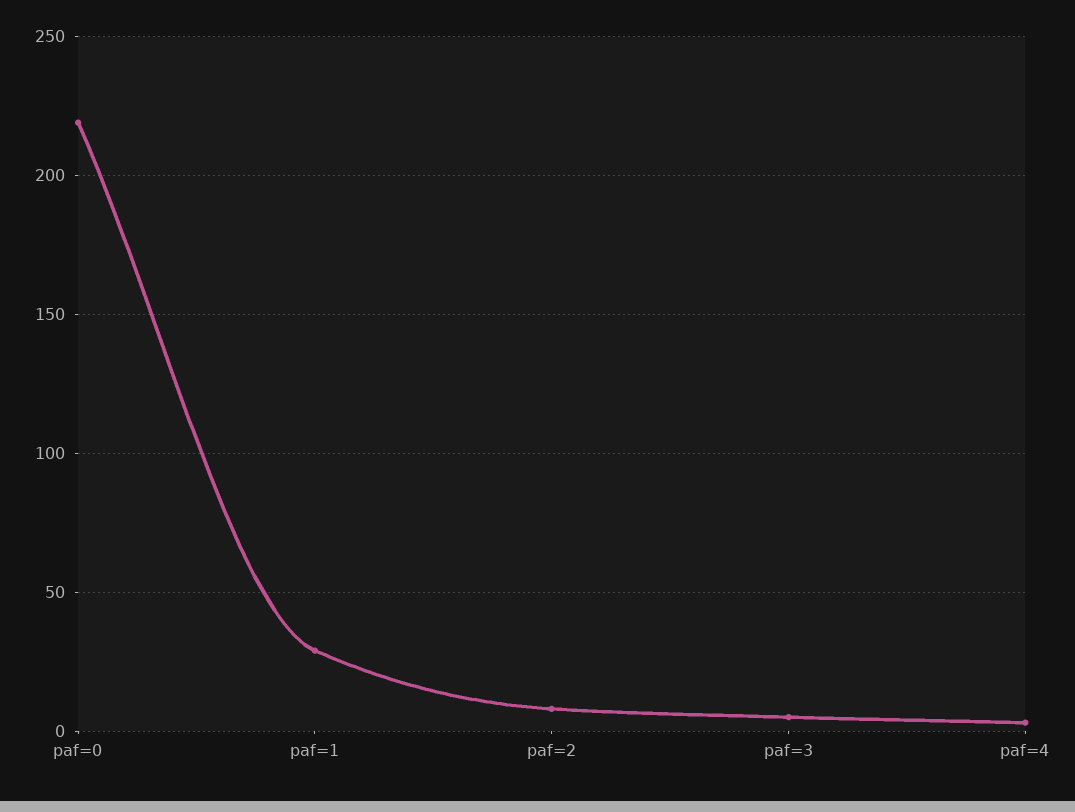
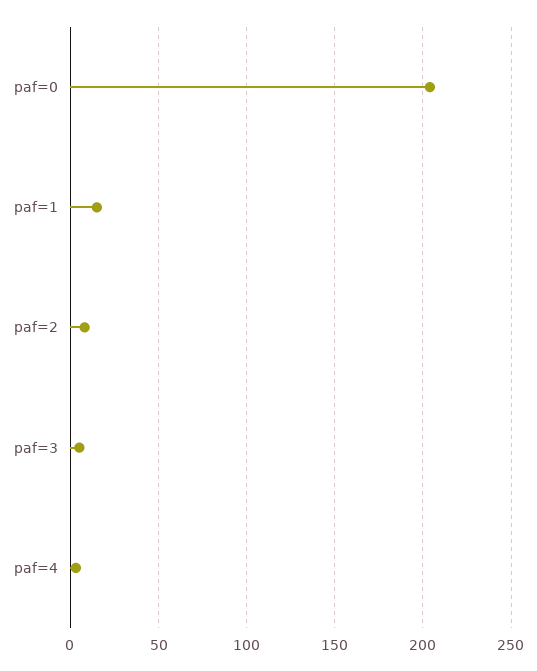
paf=0: 220 -> 205
paf=1: 30 -> 15

